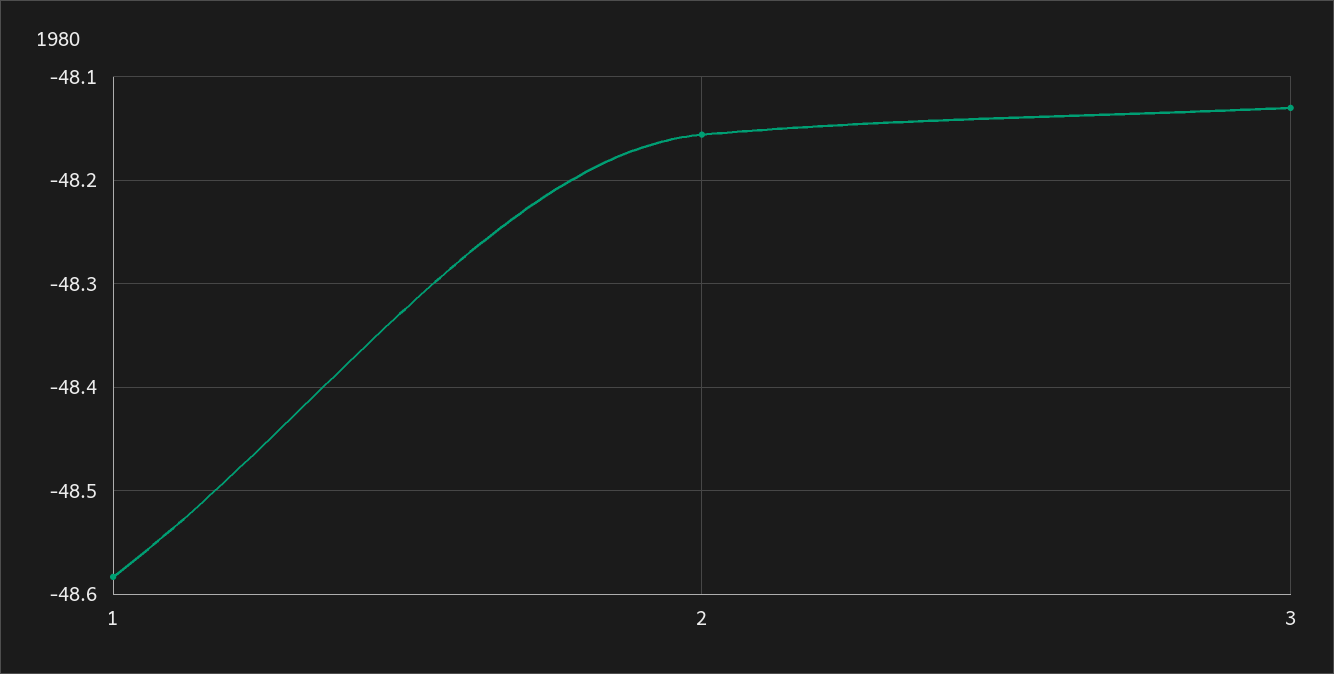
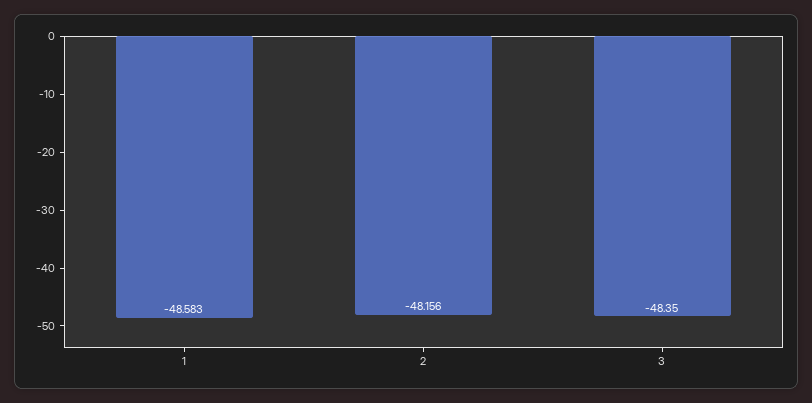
3: -48.13 -> -48.35

